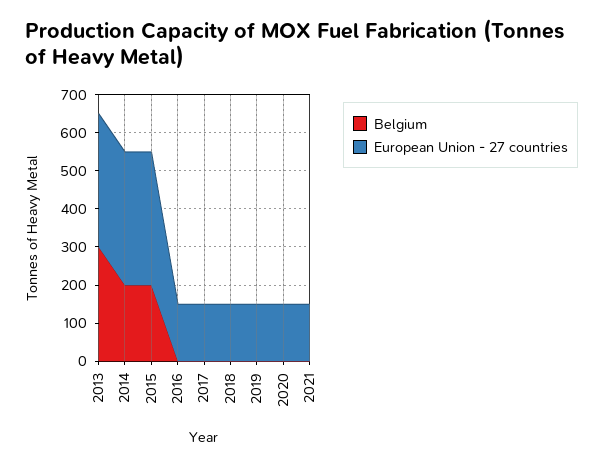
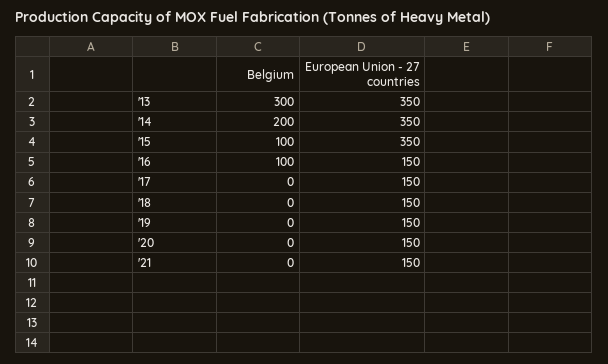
Belgium, 2015: 200 -> 100
Belgium, 2016: 0 -> 100

